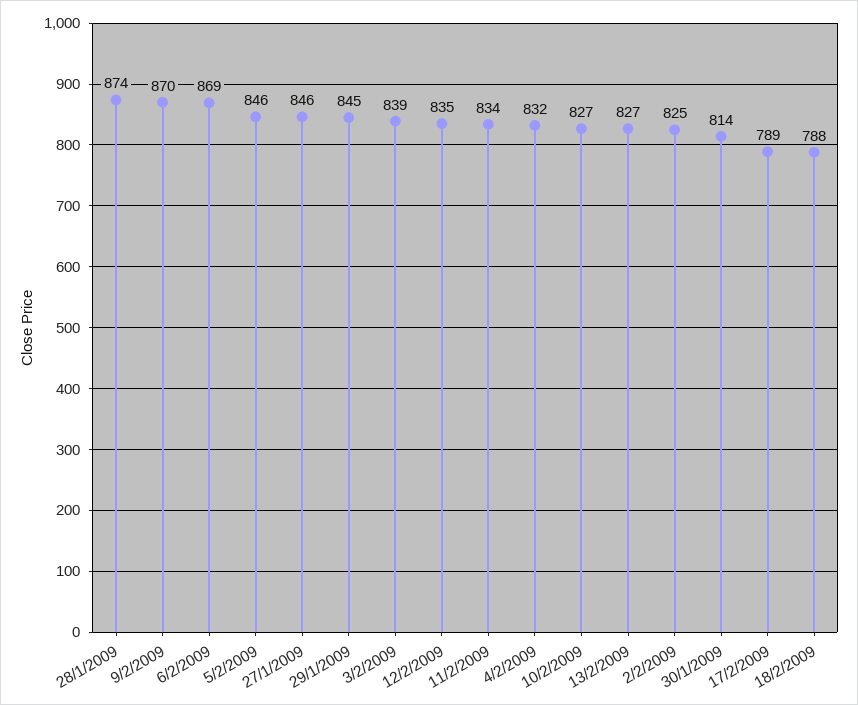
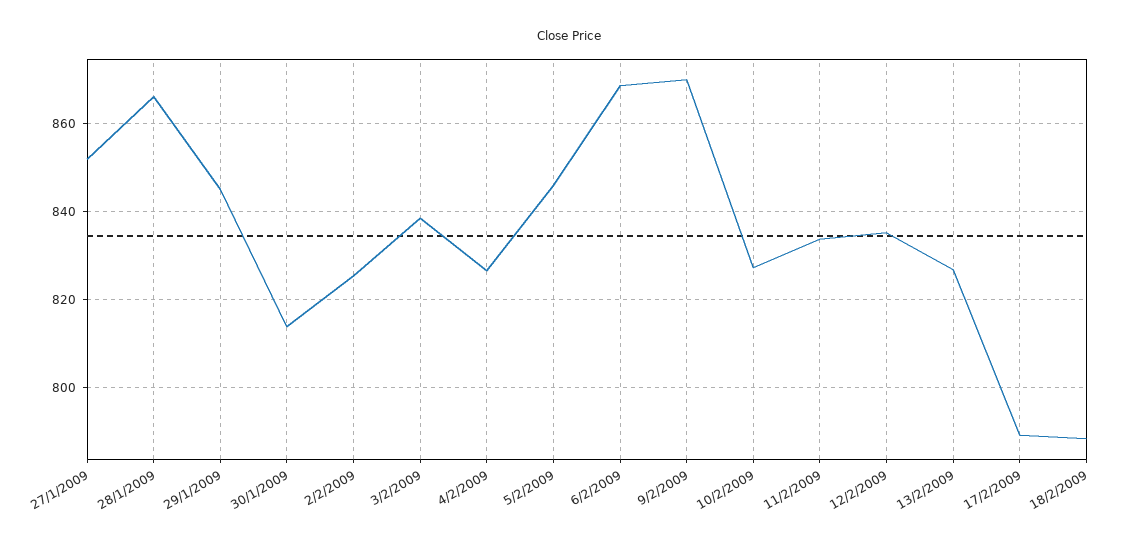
28/1/2009: 874 -> 866
27/1/2009: 846 -> 852
4/2/2009: 832 -> 826

